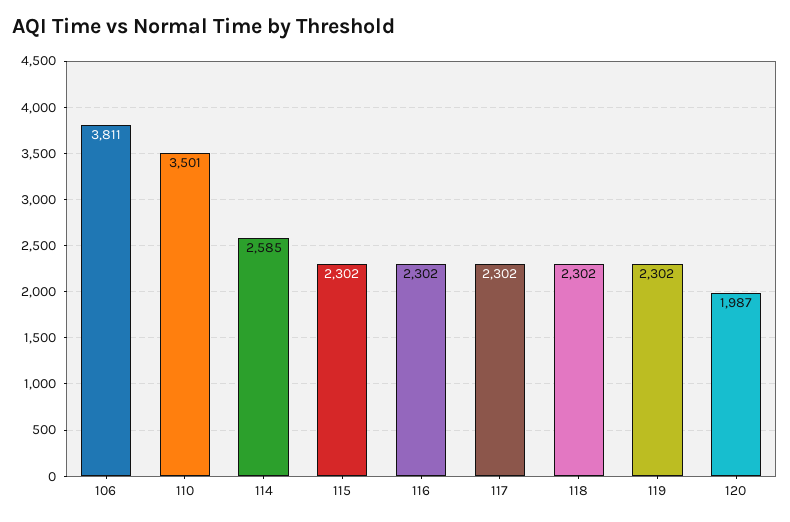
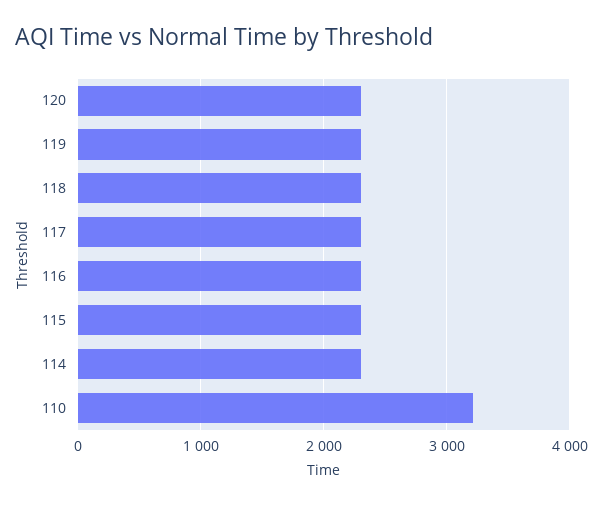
106: 3811 -> none
110: 3501 -> 3200
114: 2585 -> 2300
120: 1987 -> 2300

